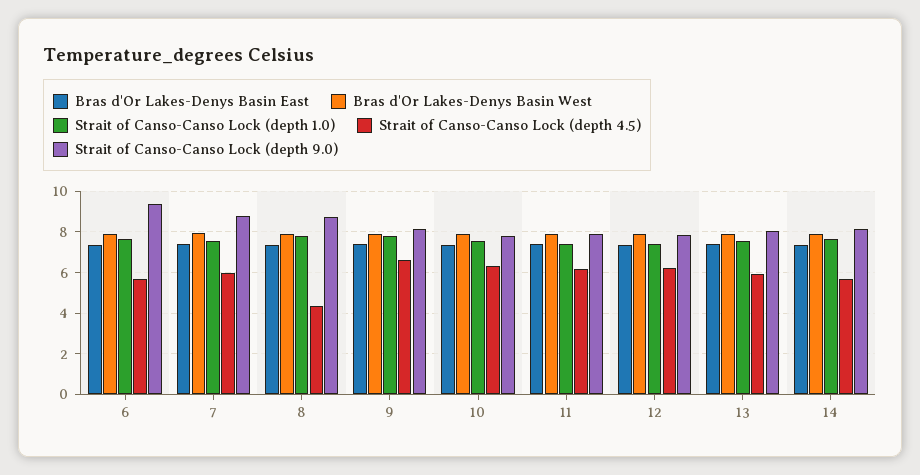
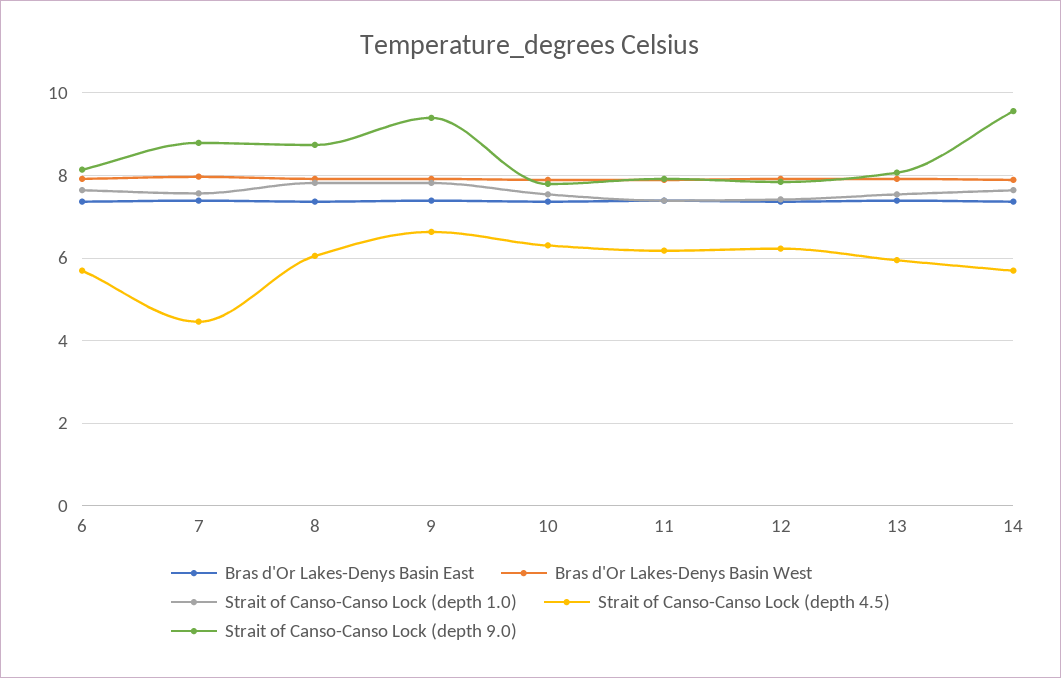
Strait of Canso-Canso Lock (depth 9.0), 6: 9.5 -> 8.2
Strait of Canso-Canso Lock (depth 4.5), 7: 6 -> 4.4
Strait of Canso-Canso Lock (depth 4.5), 8: 4.5 -> 6
Strait of Canso-Canso Lock (depth 9.0), 9: 8 -> 9.4
Strait of Canso-Canso Lock (depth 9.0), 14: 8 -> 9.6

